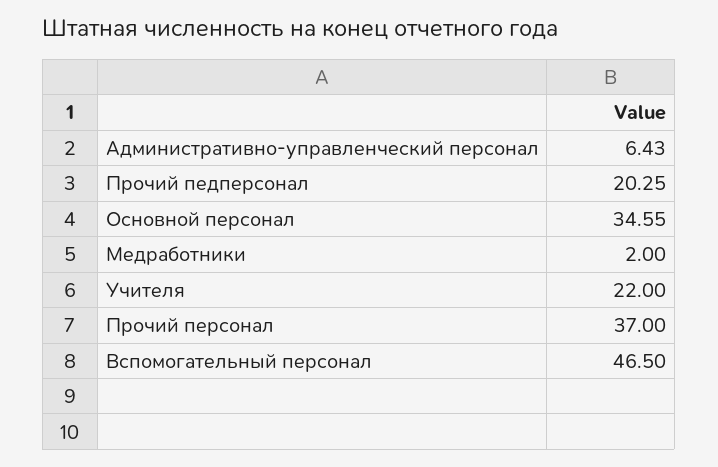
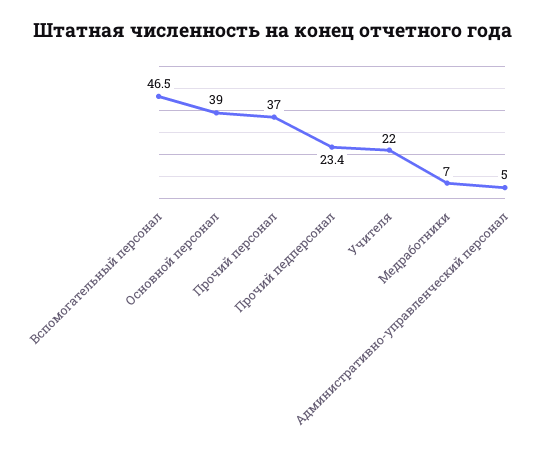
Административно-управленческий персонал: 6.43 -> 5
Прочий педперсонал: 20.25 -> 23.4
Основной персонал: 34.55 -> 39
Медработники: 2 -> 7

